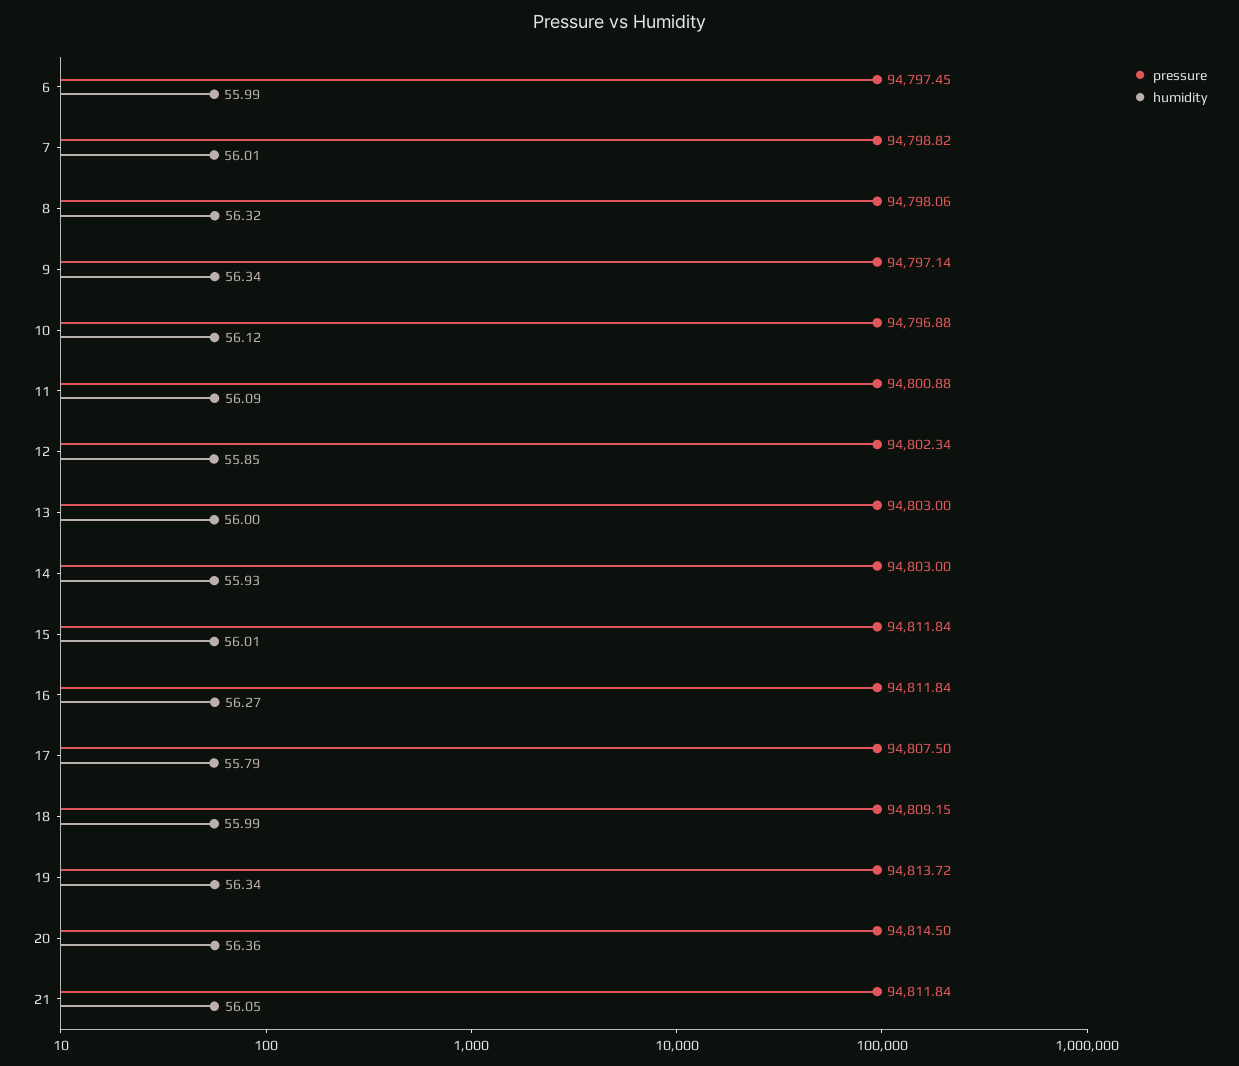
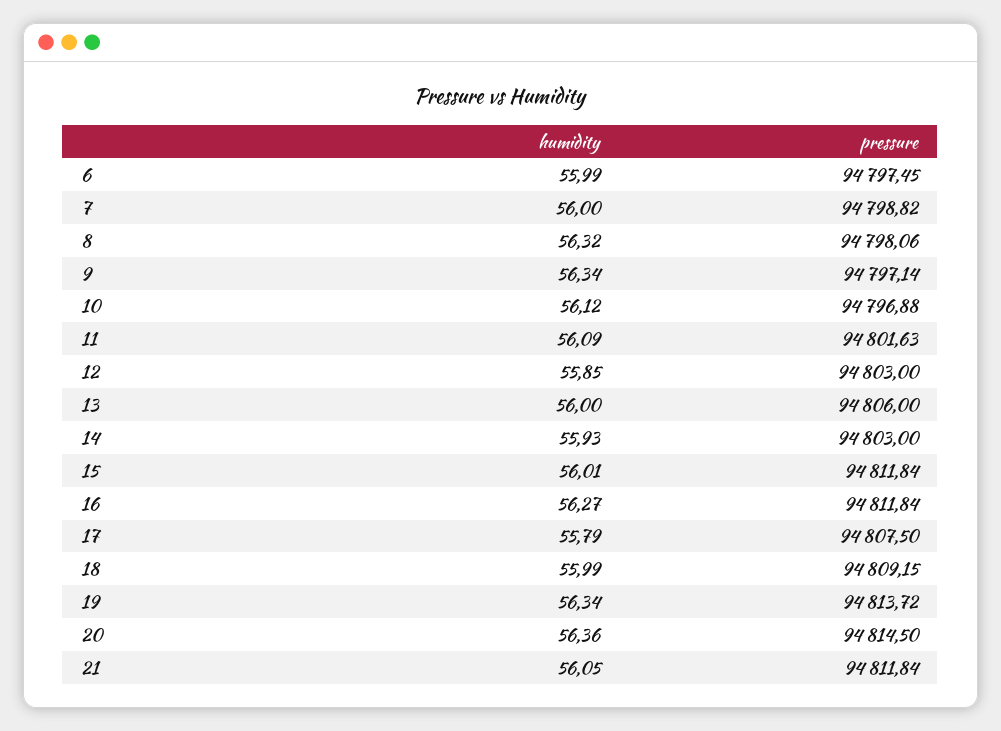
humidity, 7: 56.01 -> 56
pressure, 11: 94800.88 -> 94801.63
pressure, 12: 94802.34 -> 94803
pressure, 13: 94803 -> 94806

